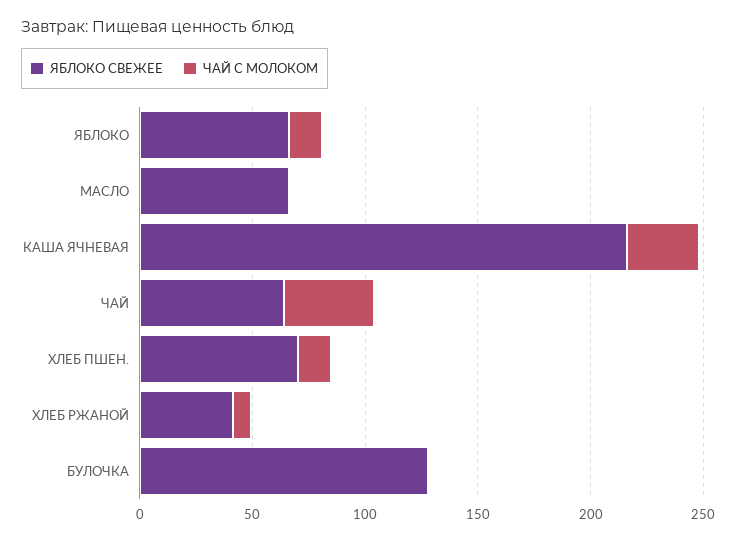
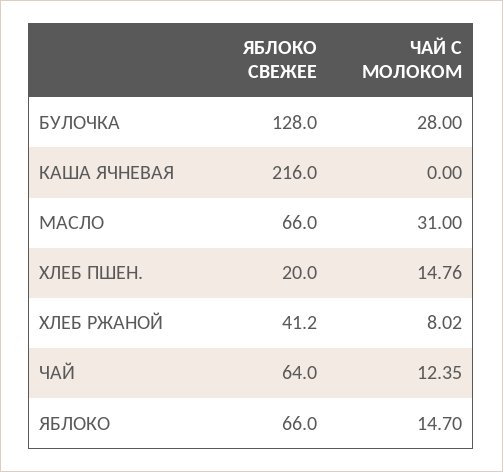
ЧАЙ С МОЛОКОМ, МАСЛО: 0 -> 31
ЧАЙ С МОЛОКОМ, КАША ЯЧНЕВАЯ: 30 -> 0
ЧАЙ С МОЛОКОМ, ЧАЙ: 40 -> 12.35
ЯБЛОКО СВЕЖЕЕ, ХЛЕБ ПШЕН.: 70 -> 20
ЧАЙ С МОЛОКОМ, БУЛОЧКА: 0 -> 28

